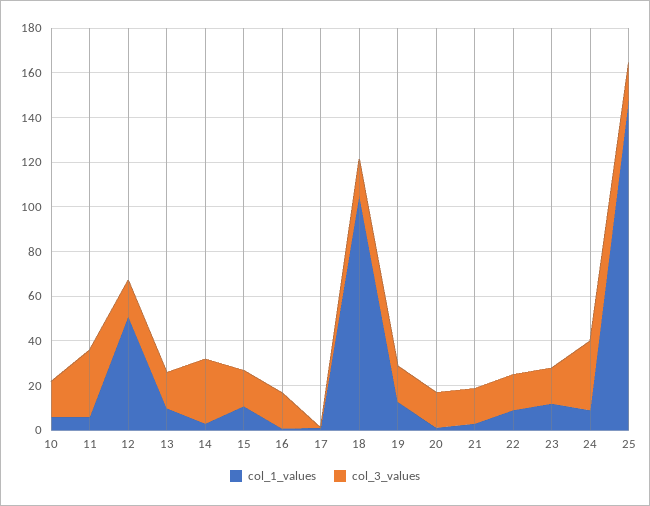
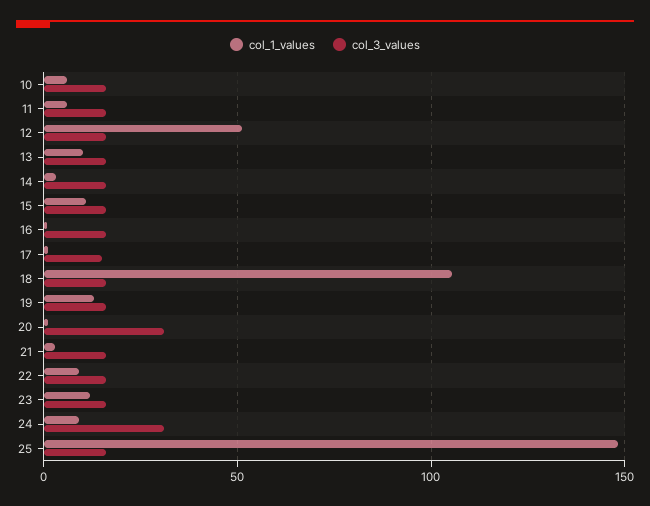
col_3_values, 11: 30 -> 15
col_3_values, 14: 30 -> 15
col_3_values, 17: 0 -> 15
col_3_values, 20: 15 -> 30

